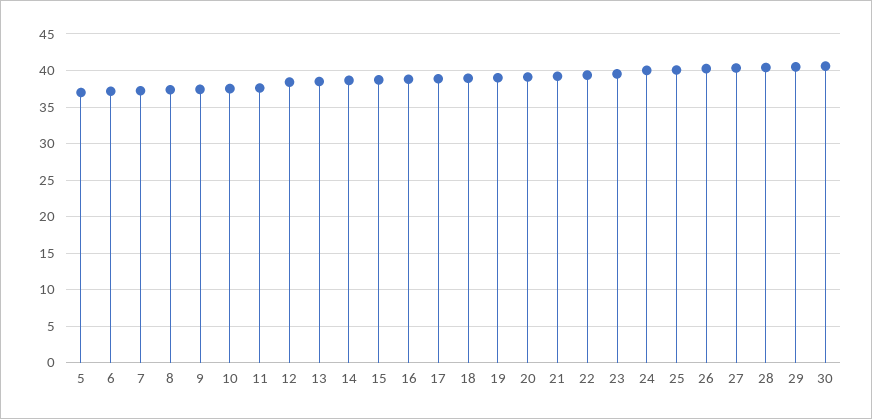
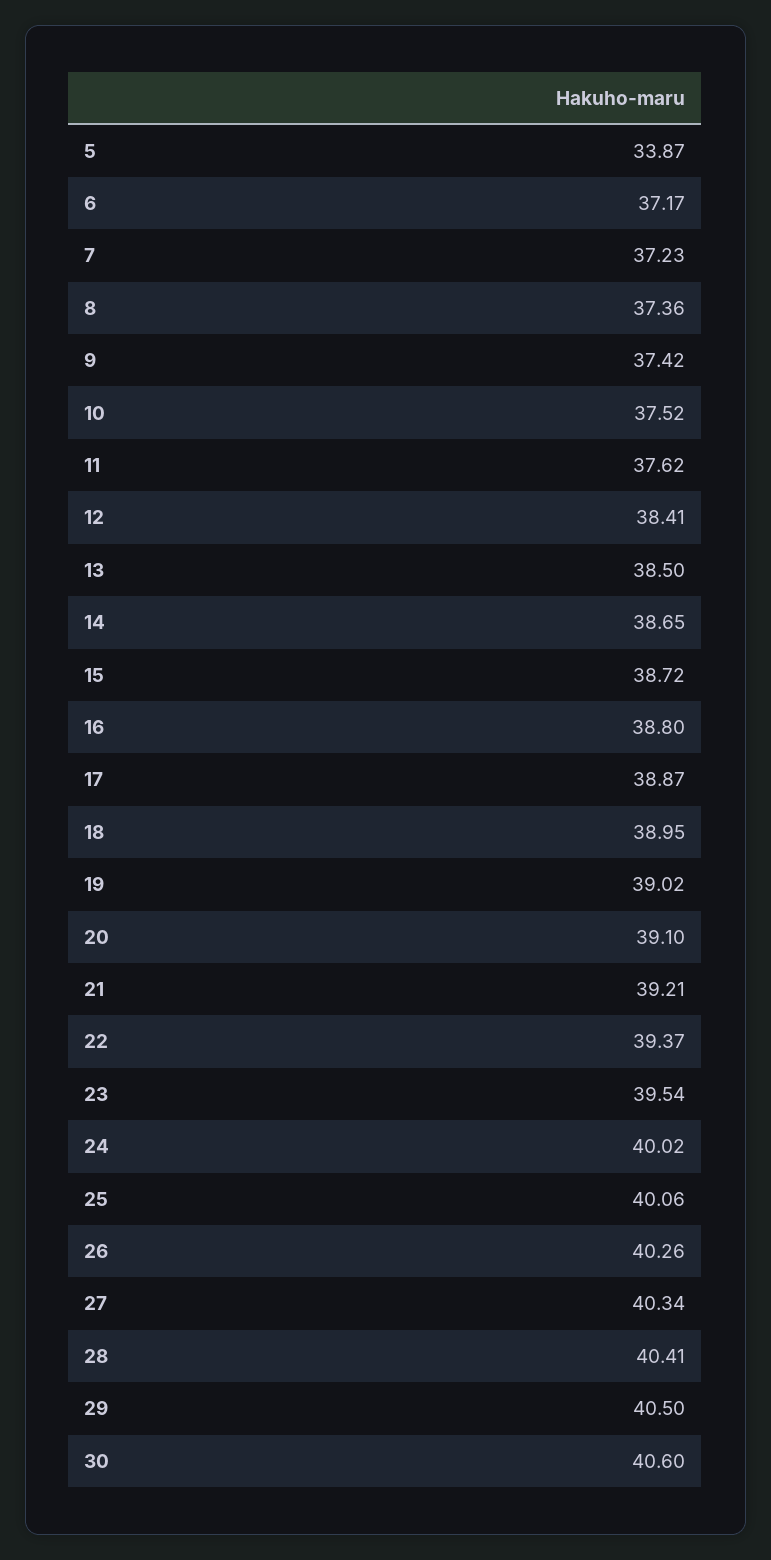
5: 37 -> 33.87

